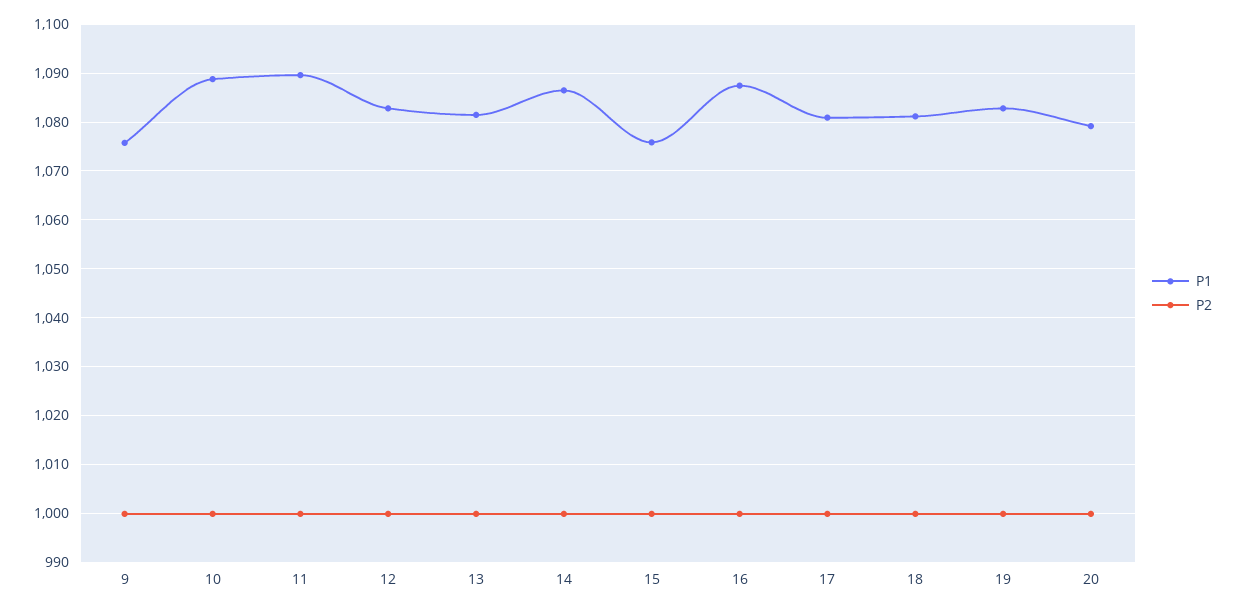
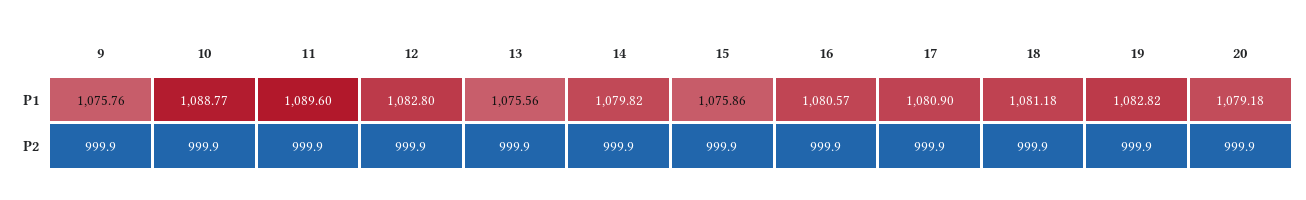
P1, 13: 1082 -> 1075.56
P1, 14: 1086 -> 1079.82
P1, 16: 1088 -> 1080.57

